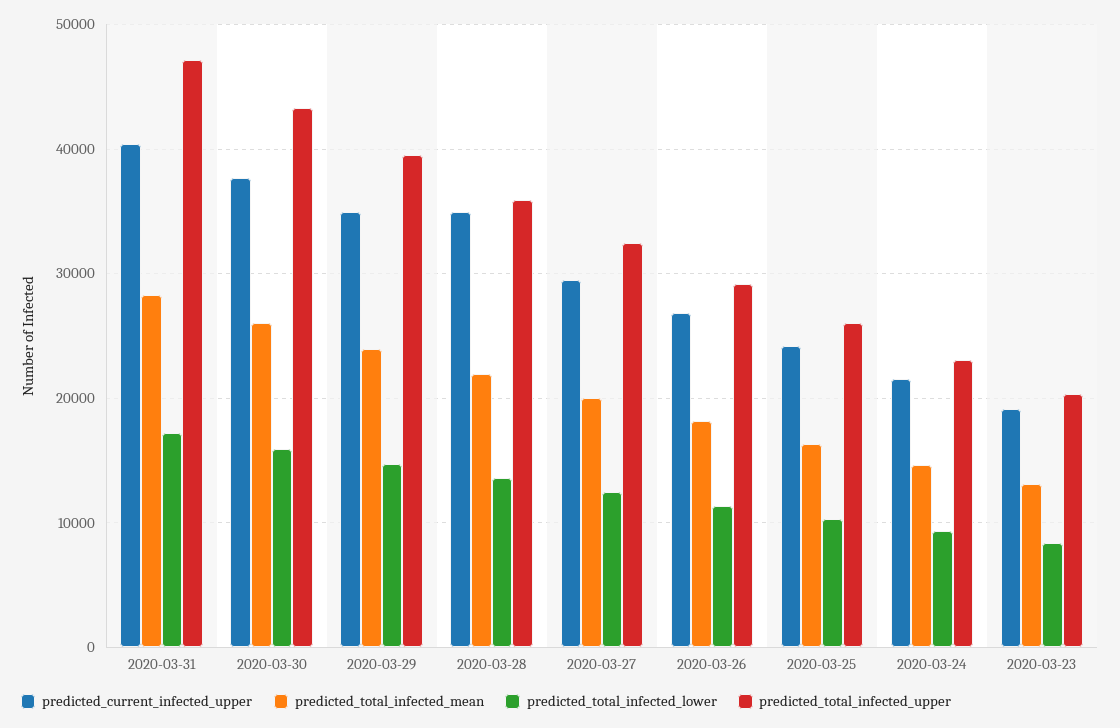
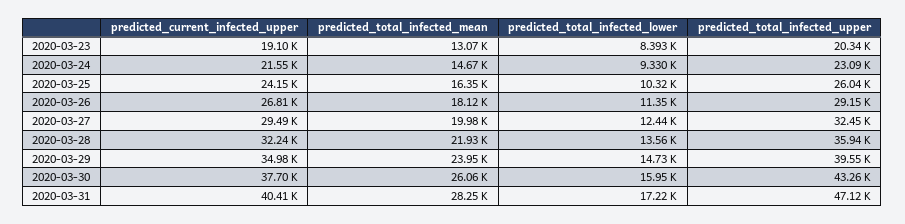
predicted_current_infected_upper, 2020-03-28: 35000 -> 32240

